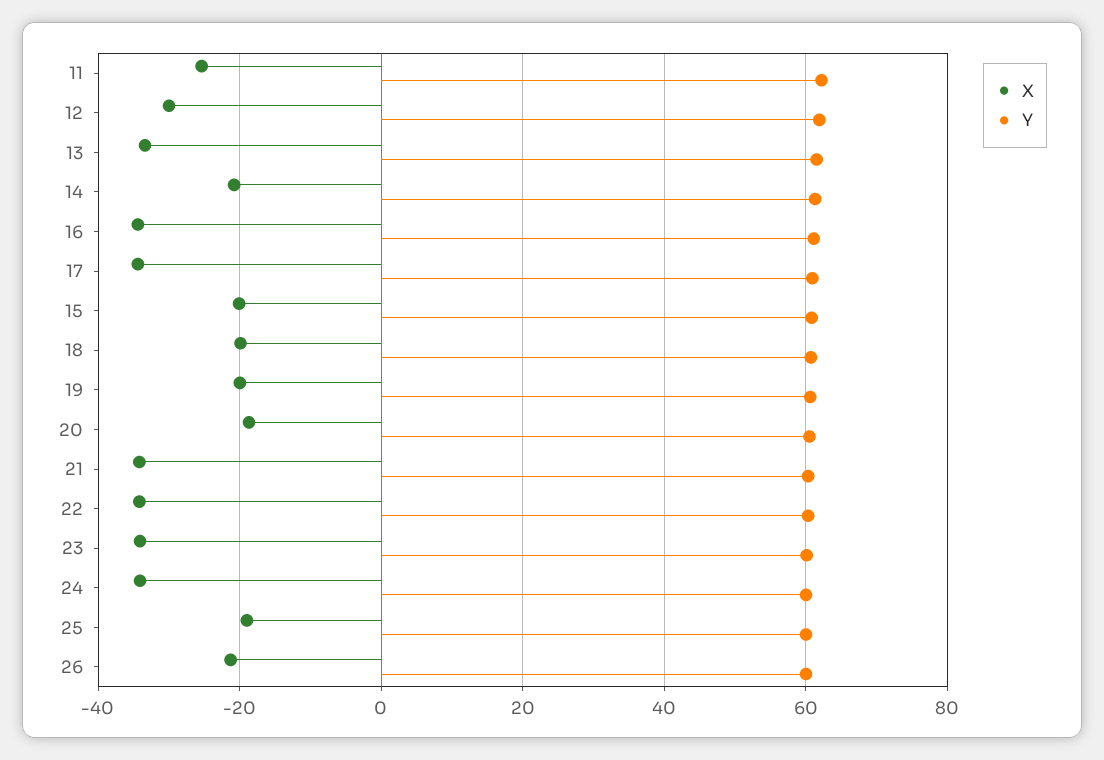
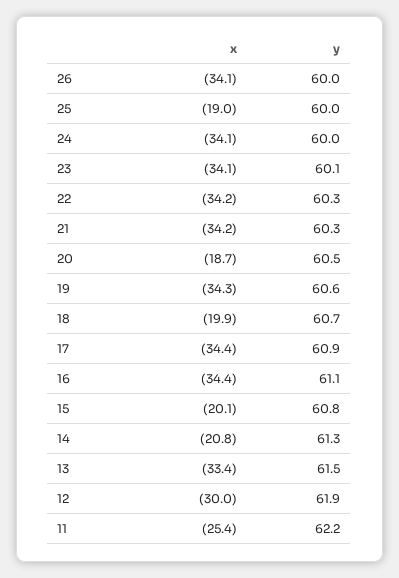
X, 19: -20 -> -34.3
X, 26: -22 -> -34.1

